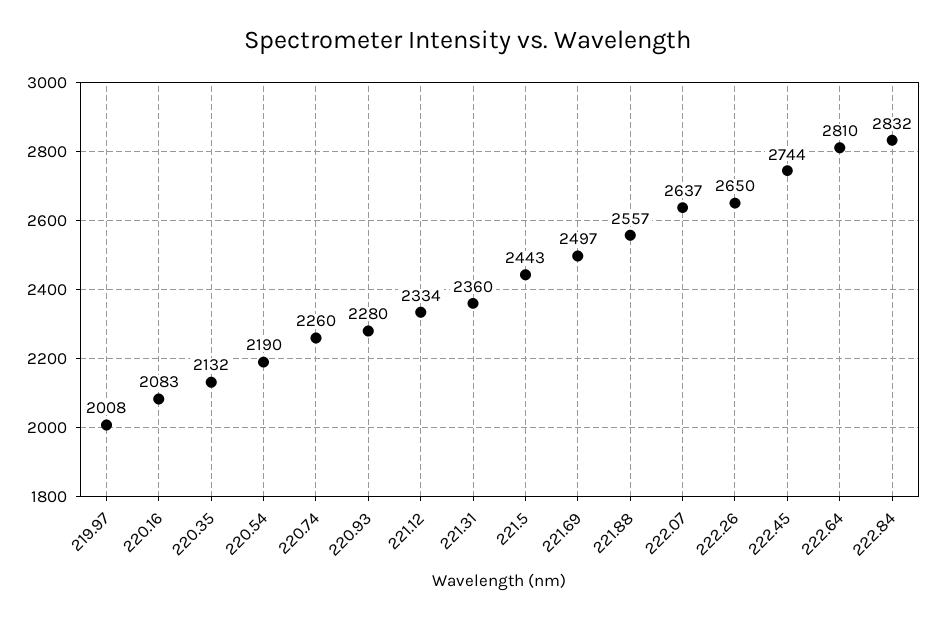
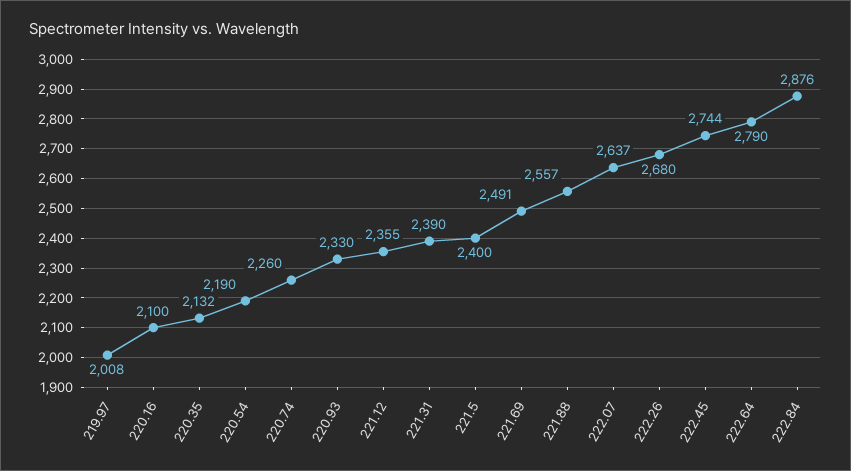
220.16: 2083 -> 2100
220.93: 2280 -> 2330
221.12: 2334 -> 2355
221.31: 2360 -> 2390
221.5: 2443 -> 2400
221.69: 2497 -> 2491
222.26: 2650 -> 2680
222.64: 2810 -> 2790
222.84: 2832 -> 2876

